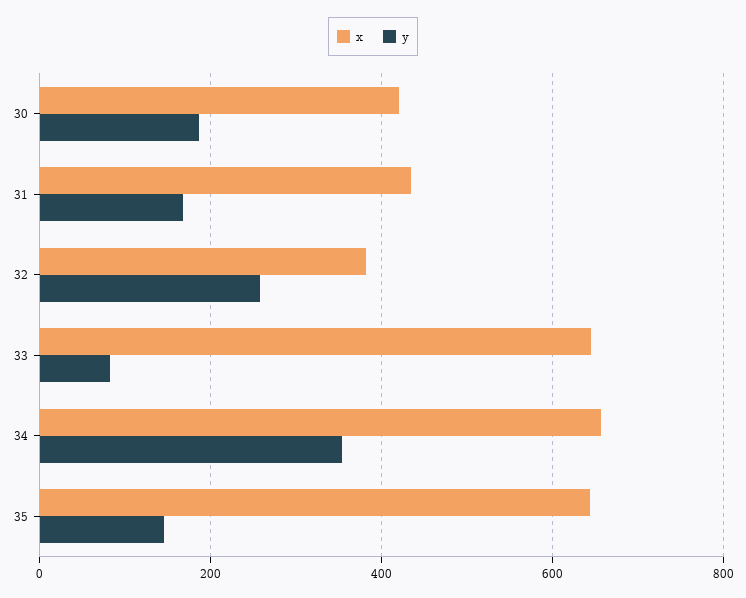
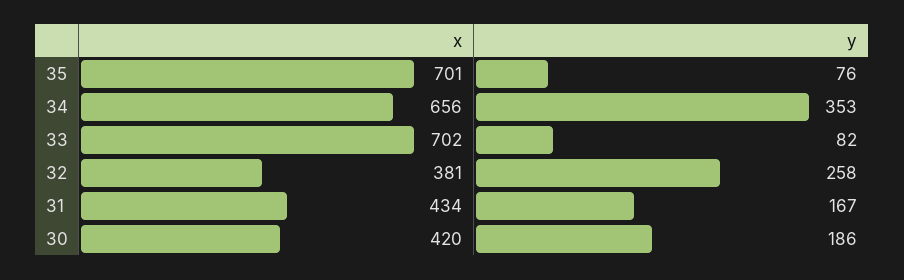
x, 33: 640 -> 702
x, 35: 640 -> 701
y, 35: 140 -> 76

